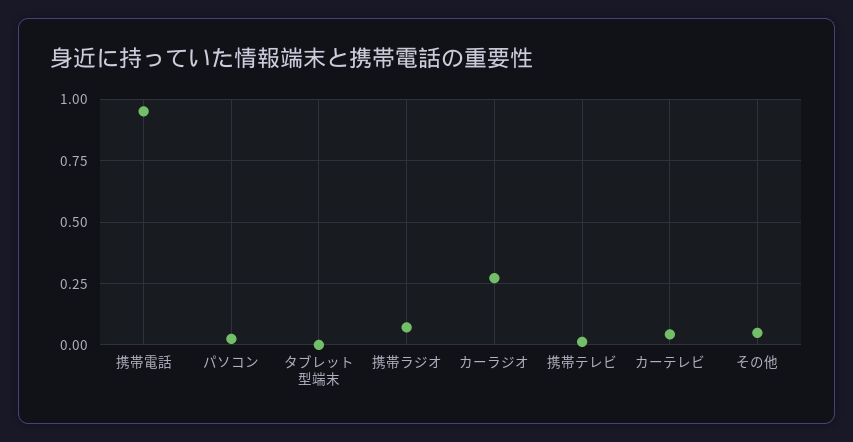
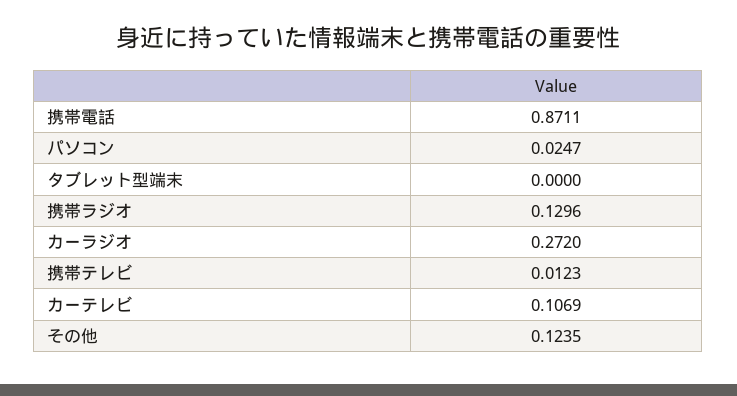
携帯電話: 0.95 -> 0.8711
携帯ラジオ: 0.075 -> 0.1296
カーテレビ: 0.05 -> 0.1069
その他: 0.05 -> 0.1235

